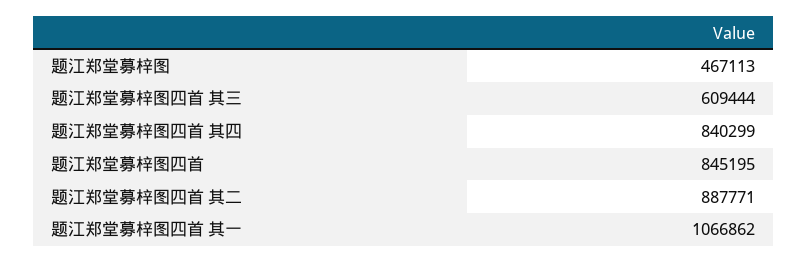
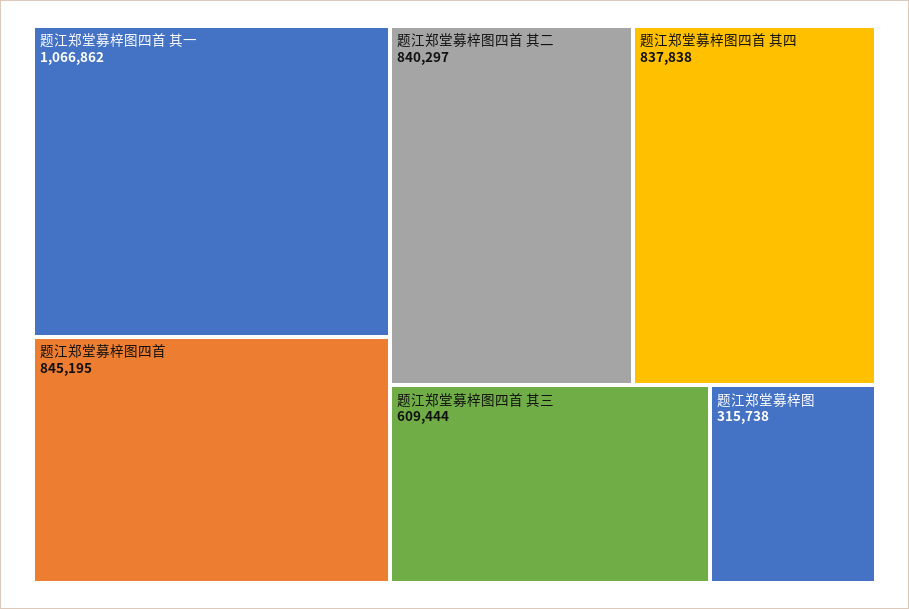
题江郑堂募梓图: 467113 -> 315738
题江郑堂募梓图四首 其四: 840299 -> 837838
题江郑堂募梓图四首 其二: 887771 -> 840297

